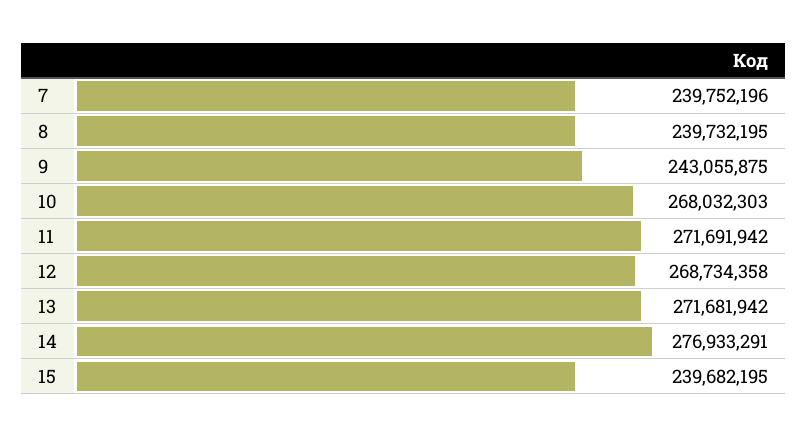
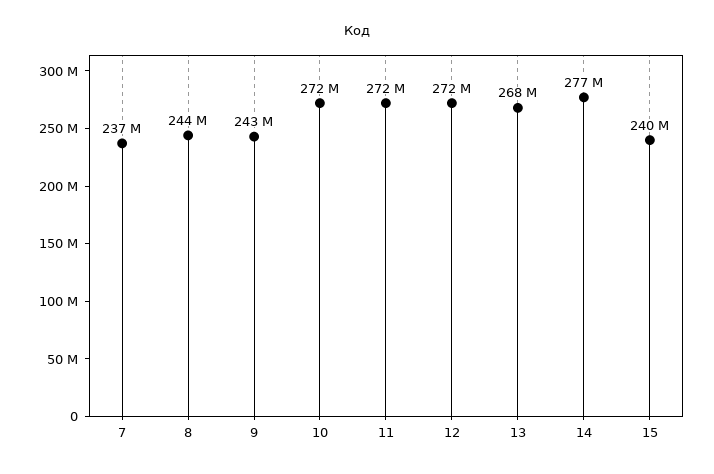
7: 239752196 -> 237000000
8: 239732195 -> 244000000
10: 268032303 -> 272000000
12: 268734358 -> 272000000
13: 271681942 -> 268000000

